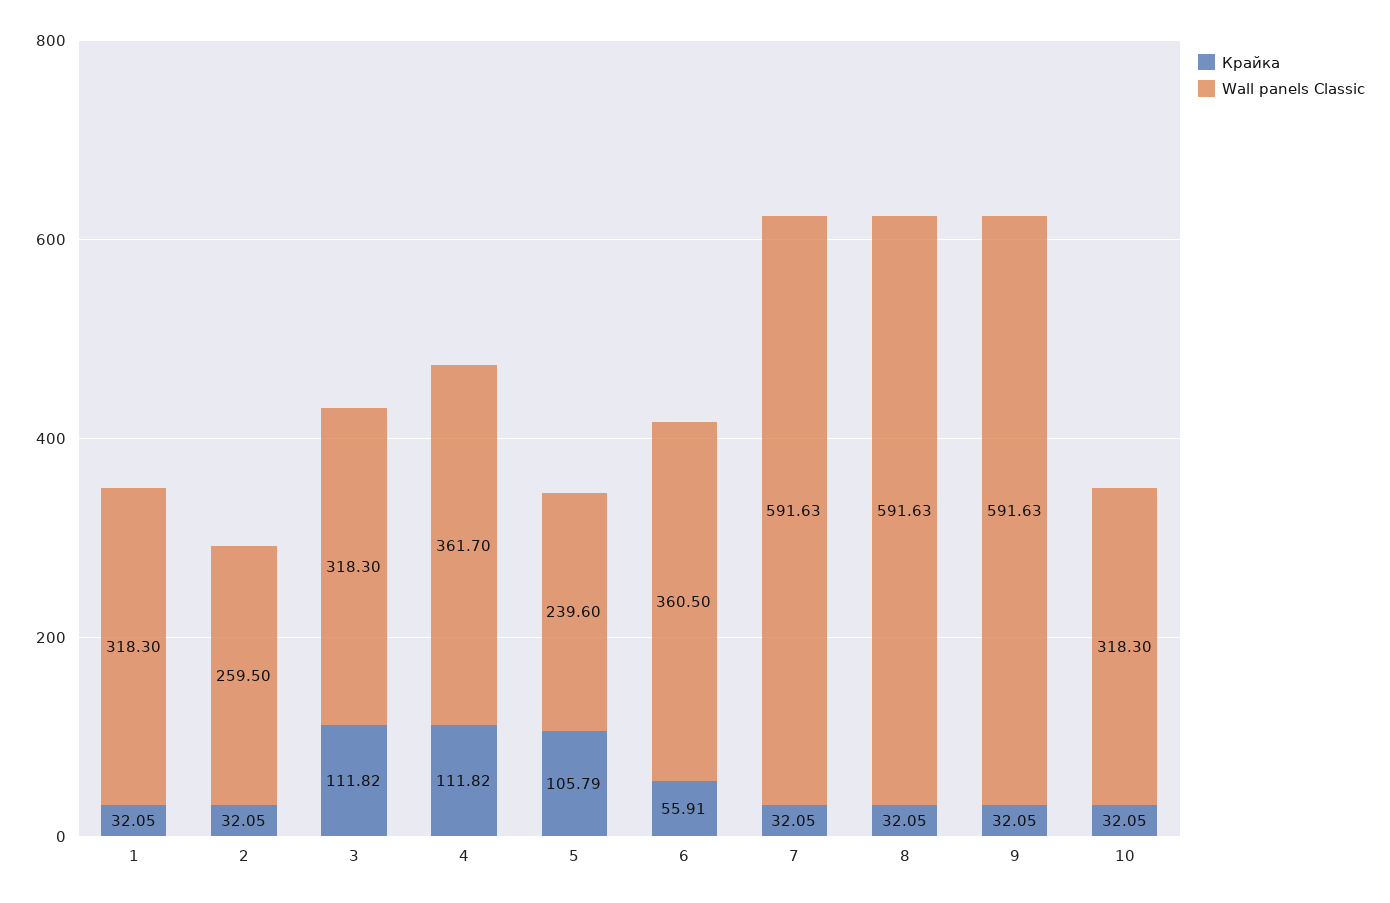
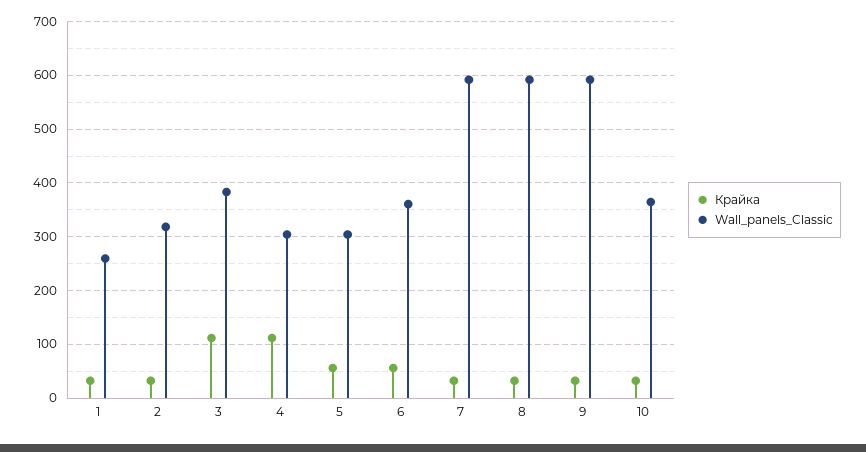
Wall panels Classic, 1: 318.3 -> 260
Wall panels Classic, 2: 259.5 -> 320
Wall panels Classic, 3: 318.3 -> 380
Wall panels Classic, 4: 361.7 -> 300
Крайка, 5: 105.79 -> 60
Wall panels Classic, 5: 239.6 -> 300
Wall panels Classic, 10: 318.3 -> 360

